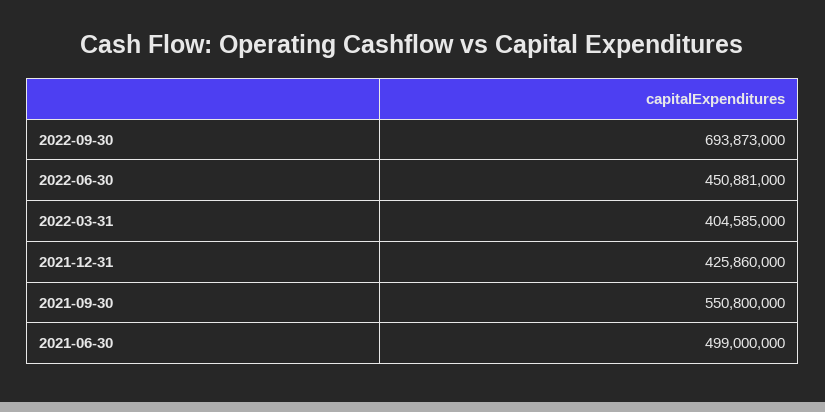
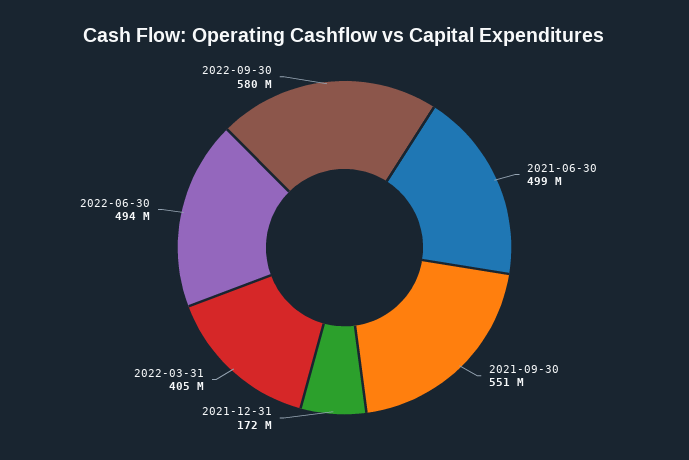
2022-09-30: 693873000 -> 580000000
2022-06-30: 450881000 -> 494000000
2021-12-31: 425860000 -> 172000000

